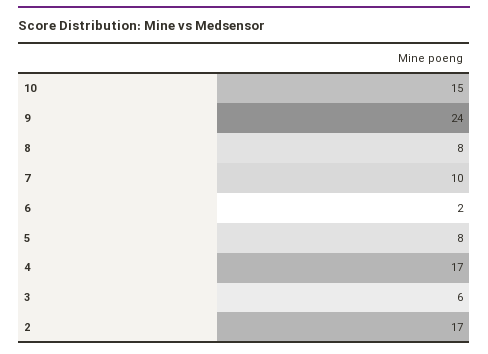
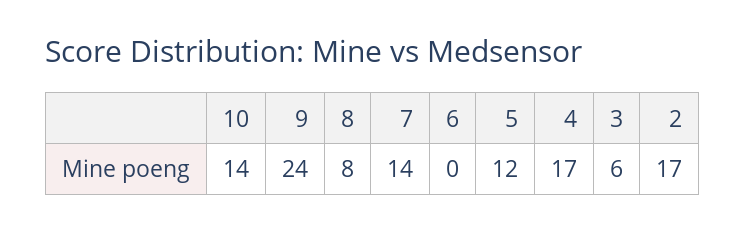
10: 15 -> 14
7: 10 -> 14
6: 2 -> 0
5: 8 -> 12

